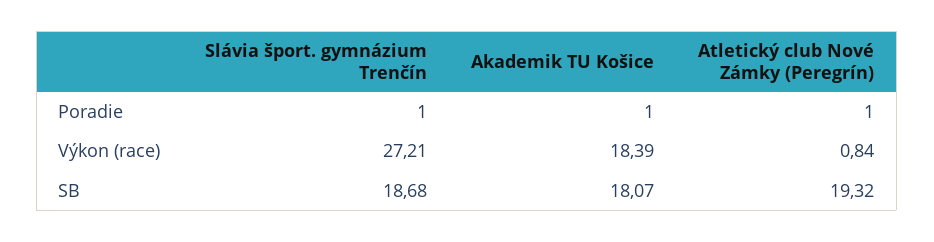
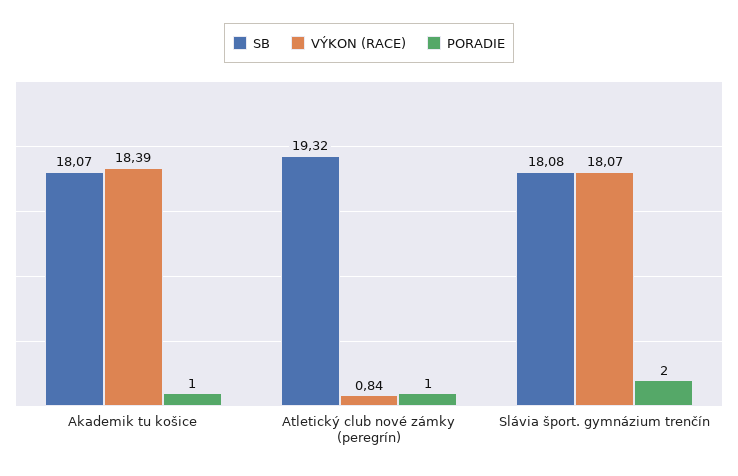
Poradie, Slávia šport. gymnázium Trenčín: 1 -> 2
Výkon (race), Slávia šport. gymnázium Trenčín: 27.21 -> 18.07
SB, Slávia šport. gymnázium Trenčín: 18.68 -> 18.08

